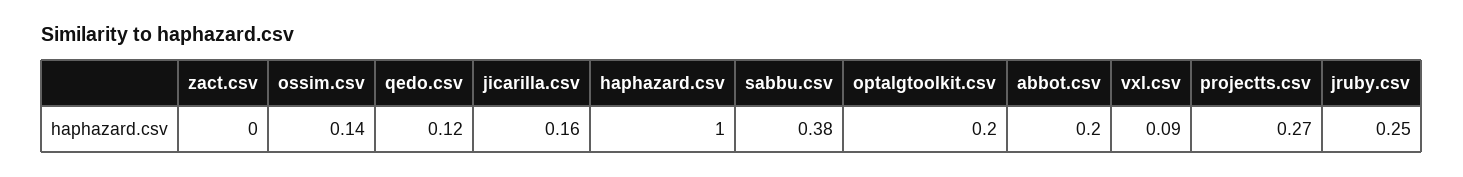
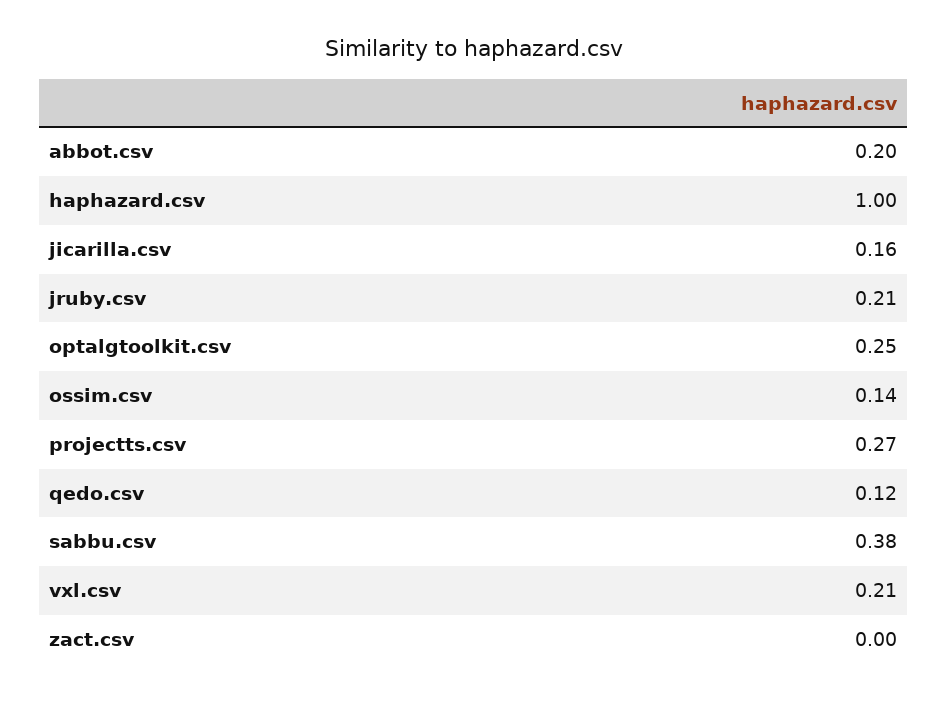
optalgtoolkit.csv: 0.2 -> 0.25
vxl.csv: 0.09 -> 0.21
jruby.csv: 0.25 -> 0.21

